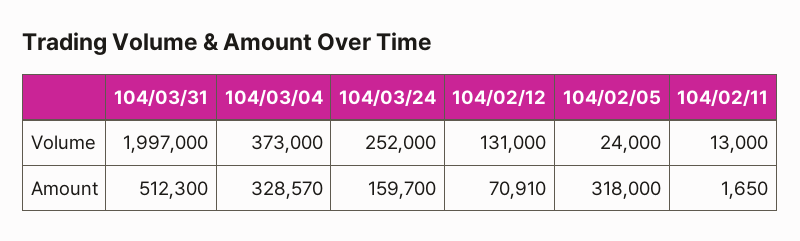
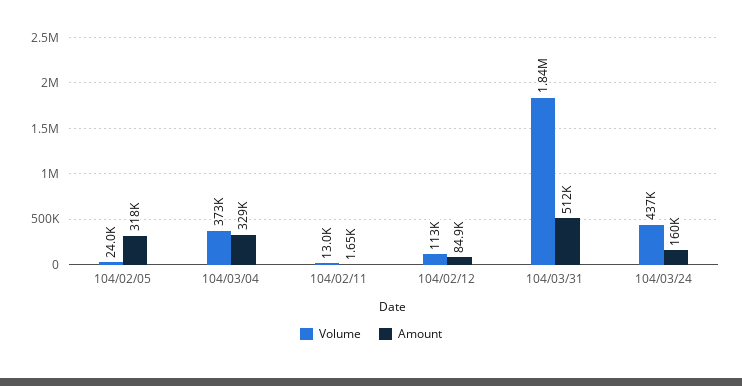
Volume, 104/03/31: 1997000 -> 1840000
Volume, 104/03/24: 252000 -> 437000
Volume, 104/02/12: 131000 -> 113000
Amount, 104/02/12: 70910 -> 84900

